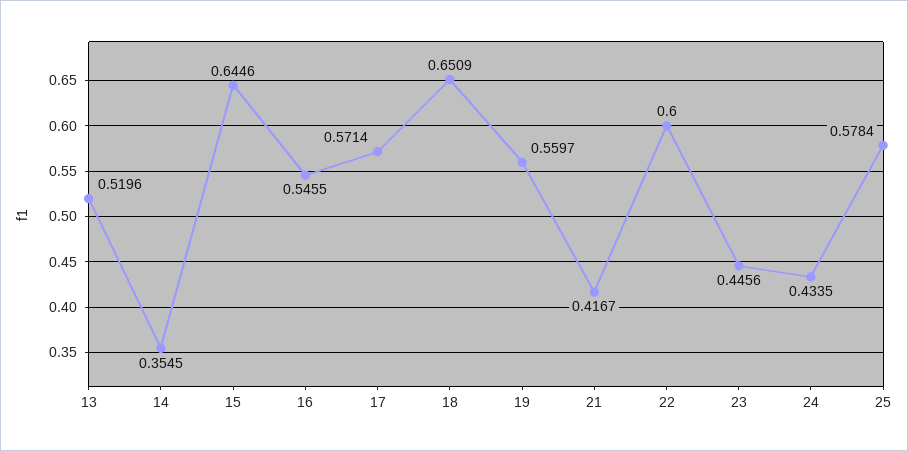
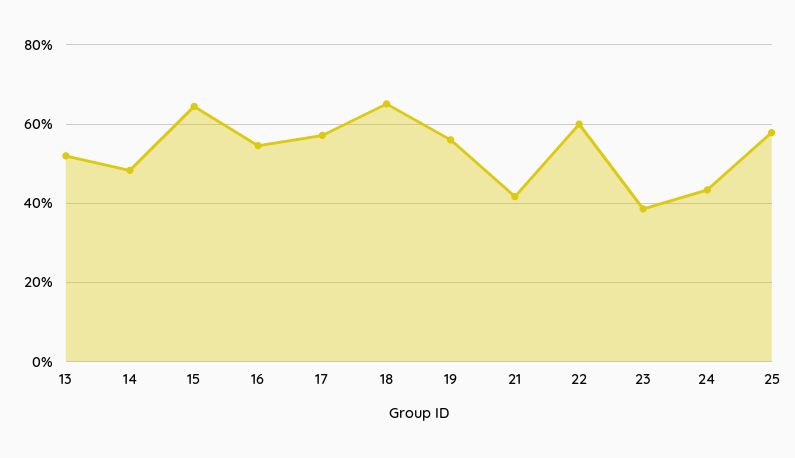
14: 0.3545 -> 0.48
23: 0.4456 -> 0.38

